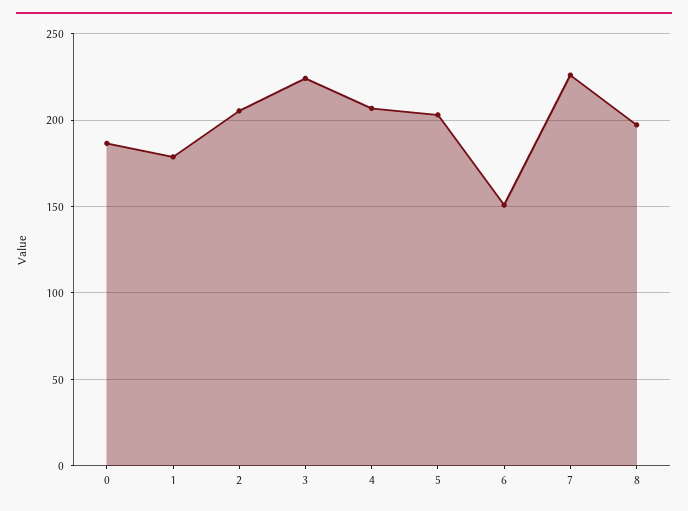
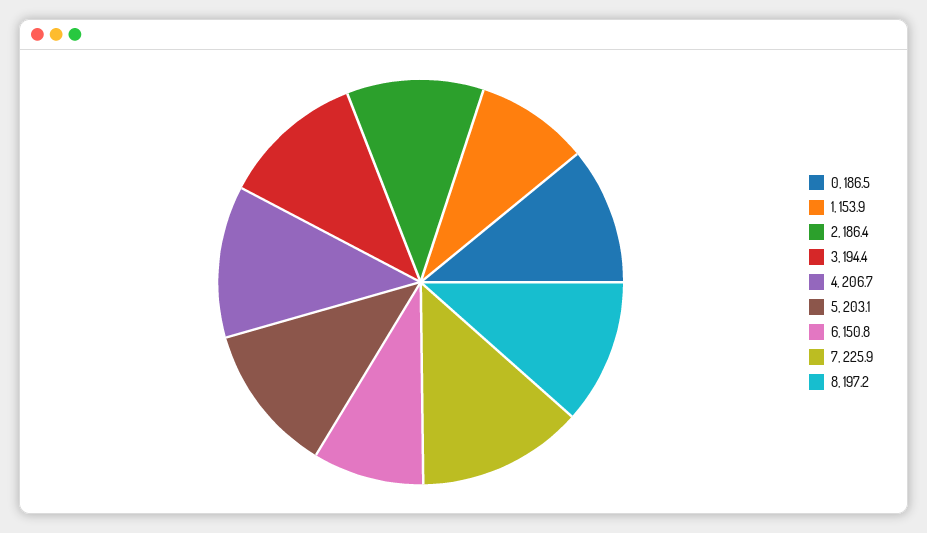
1: 180 -> 153.9
2: 205 -> 186.4
3: 225 -> 194.4

